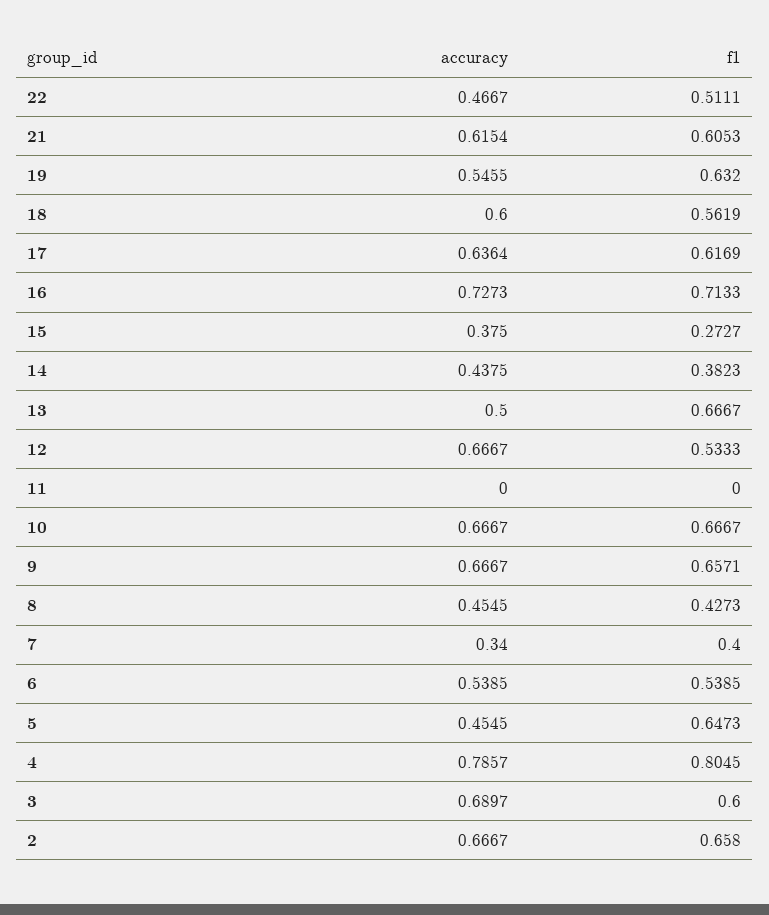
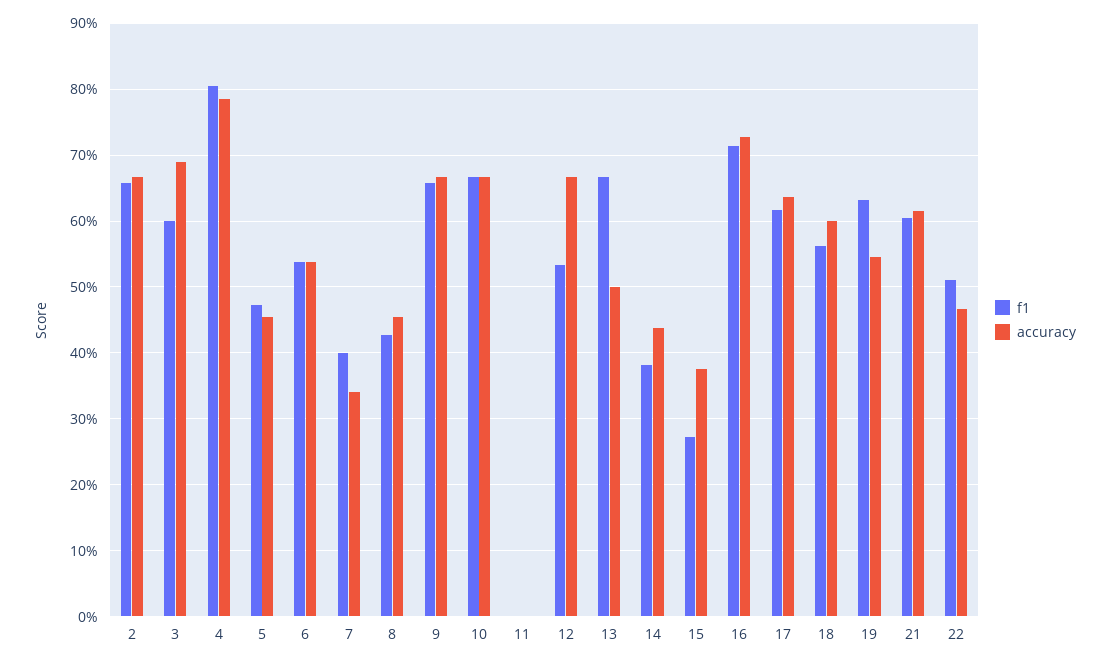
f1, 5: 0.6473 -> 0.47

